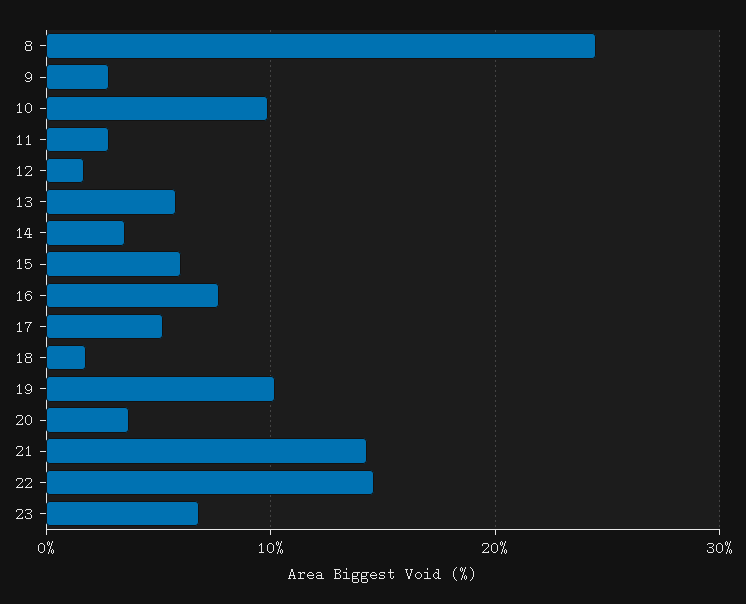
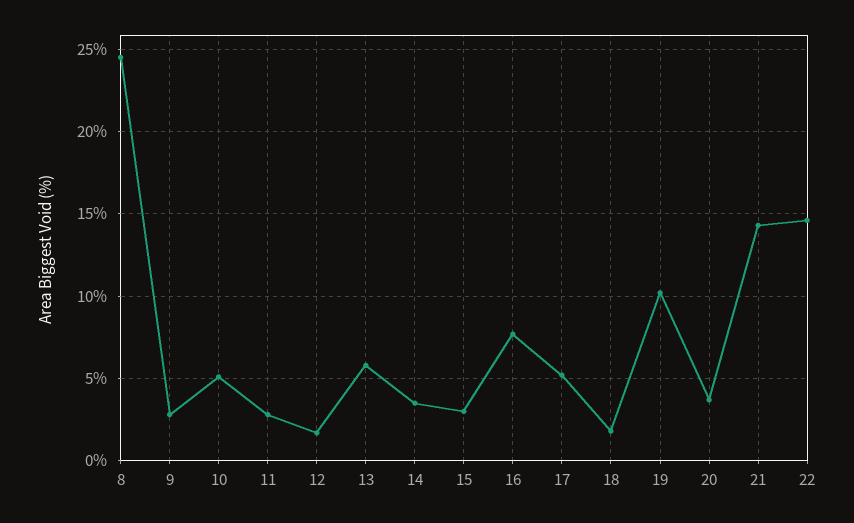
10: 10 -> 5
15: 6 -> 3
23: 7 -> none

